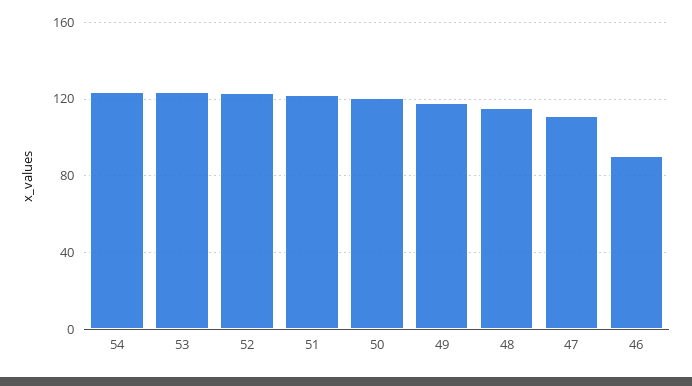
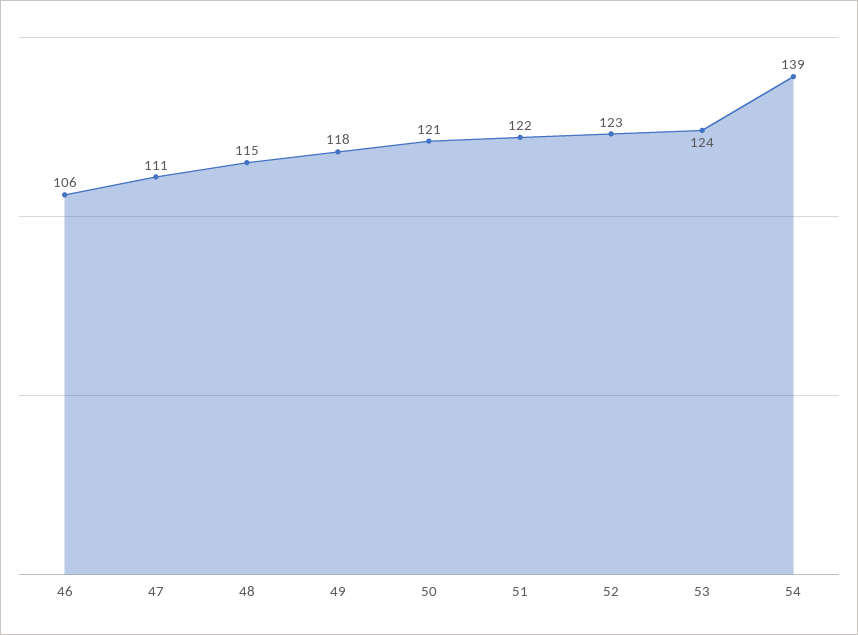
54: 125 -> 139
46: 90 -> 106

